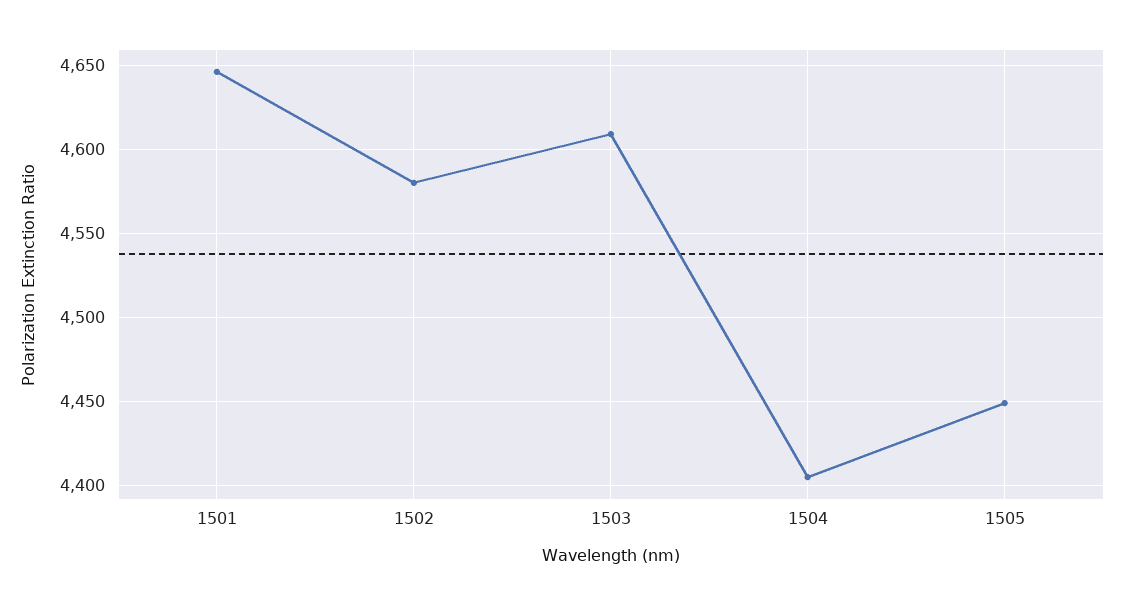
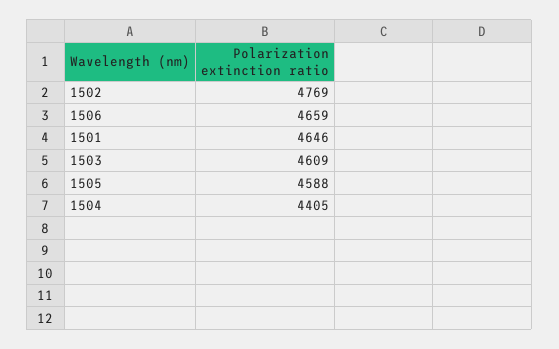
1502: 4580 -> 4769
1505: 4450 -> 4588
1506: none -> 4659

